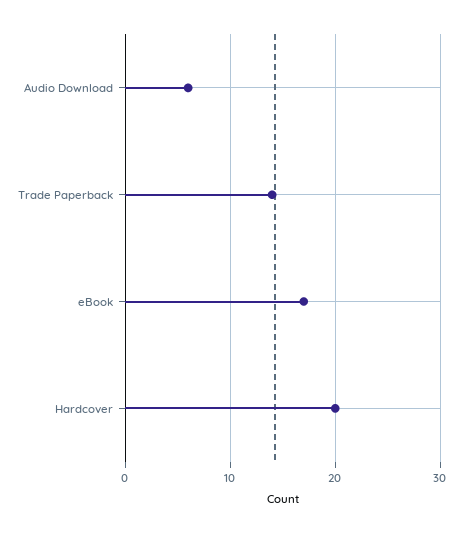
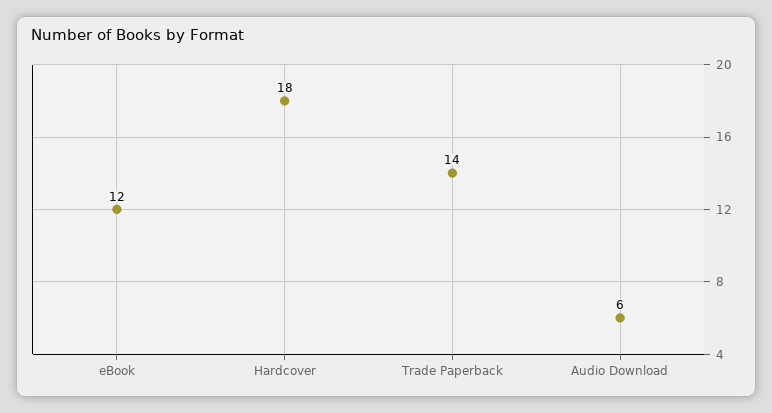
eBook: 17 -> 12
Hardcover: 20 -> 18

